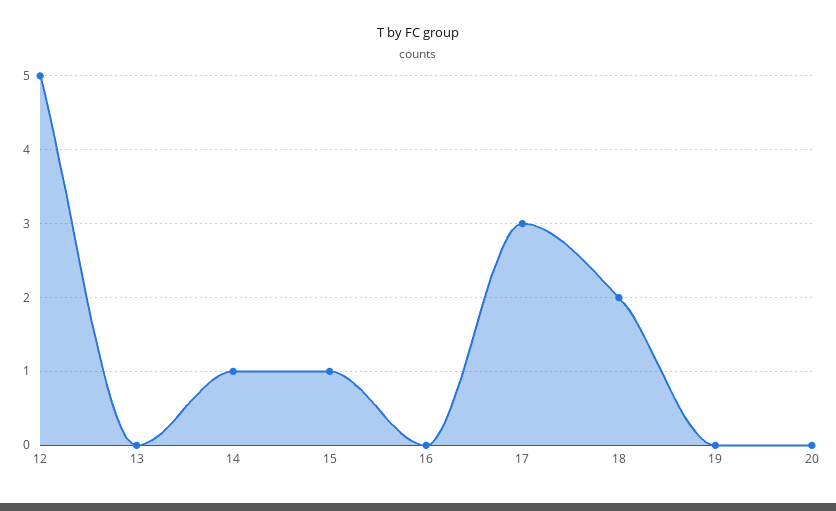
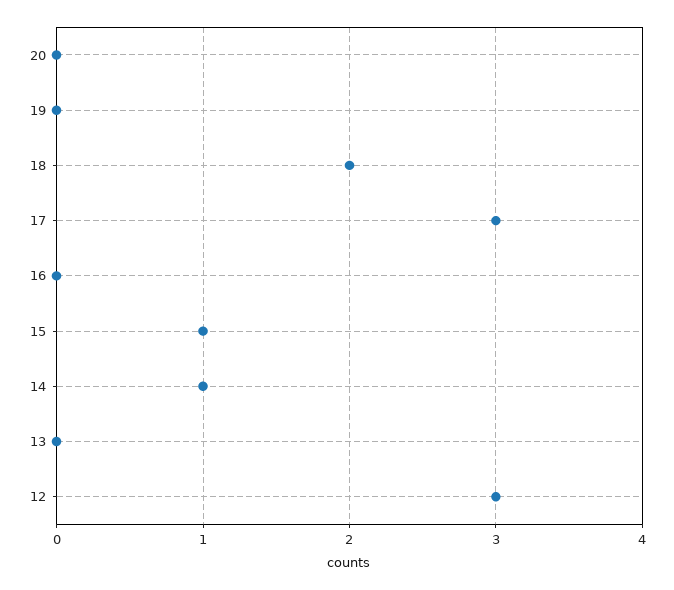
12: 5 -> 3

